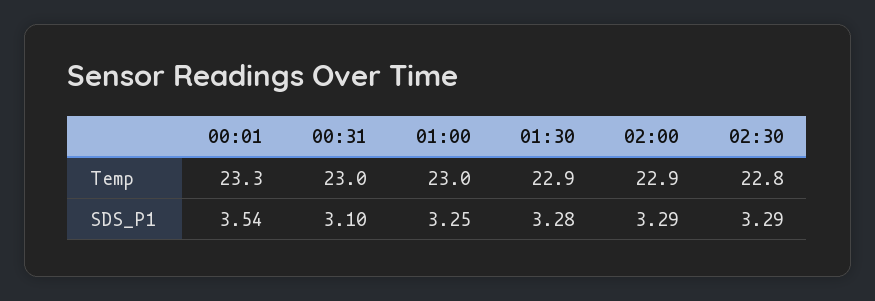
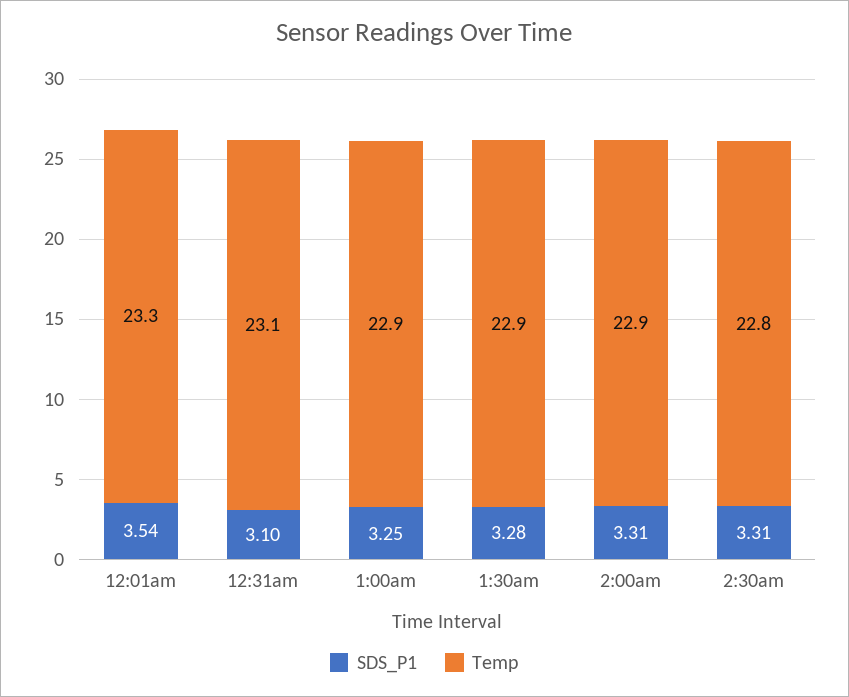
Temp, 00:31: 23 -> 23.1
Temp, 01:00: 23 -> 22.9
SDS_P1, 02:00: 3.29 -> 3.31
SDS_P1, 02:30: 3.29 -> 3.31

